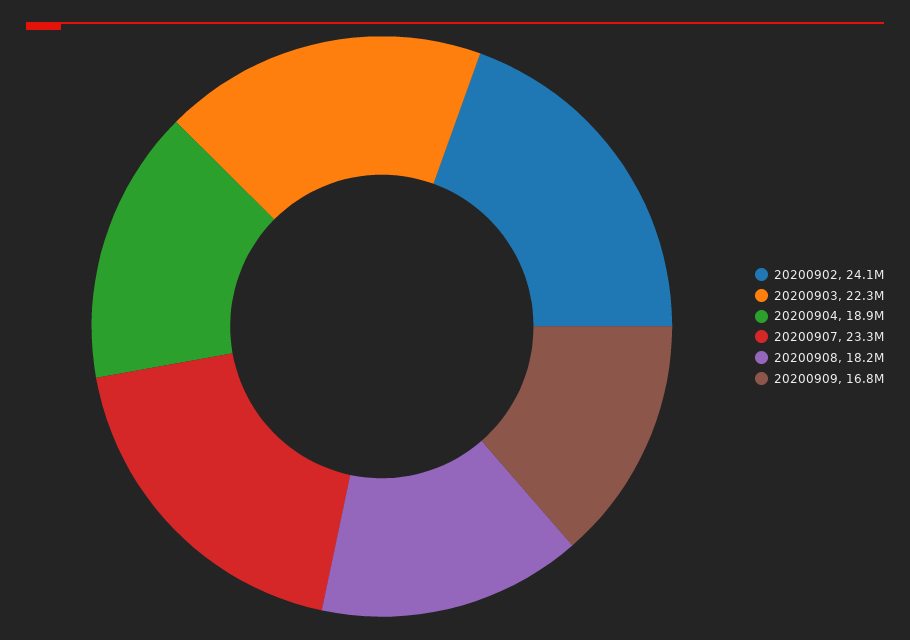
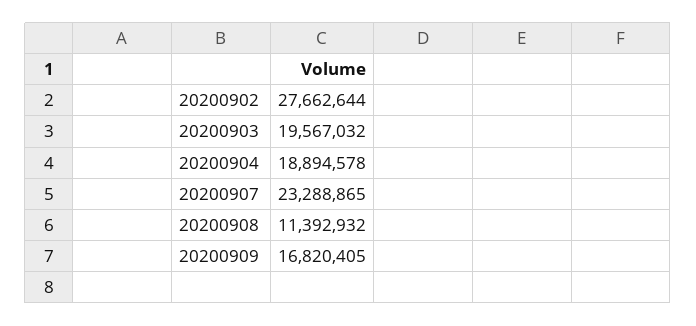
20200902: 24100000 -> 27662644
20200903: 22300000 -> 19567032
20200908: 18200000 -> 11392932

